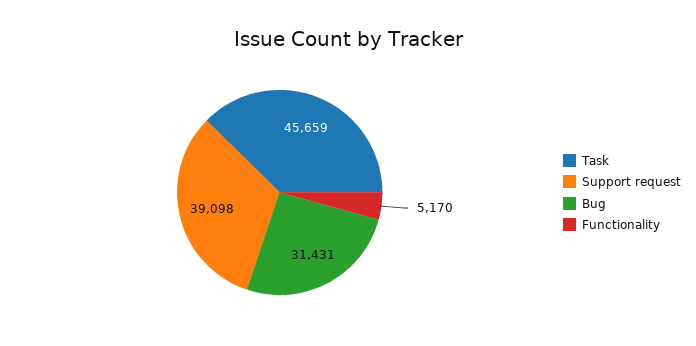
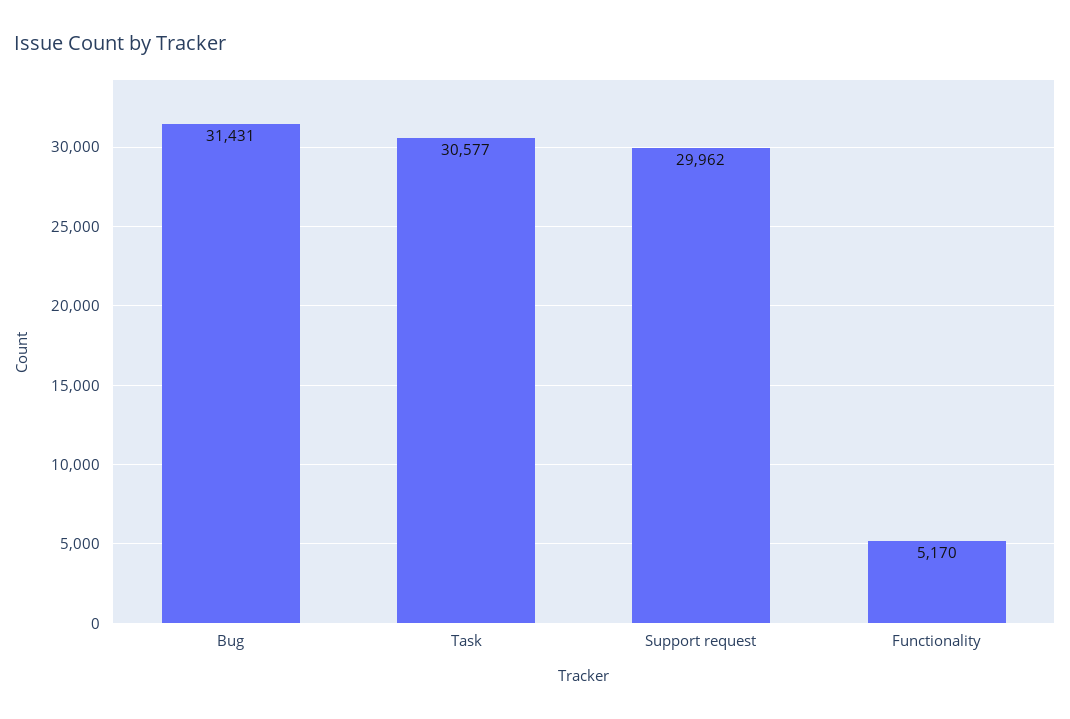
Task: 45659 -> 30577
Support request: 39098 -> 29962

